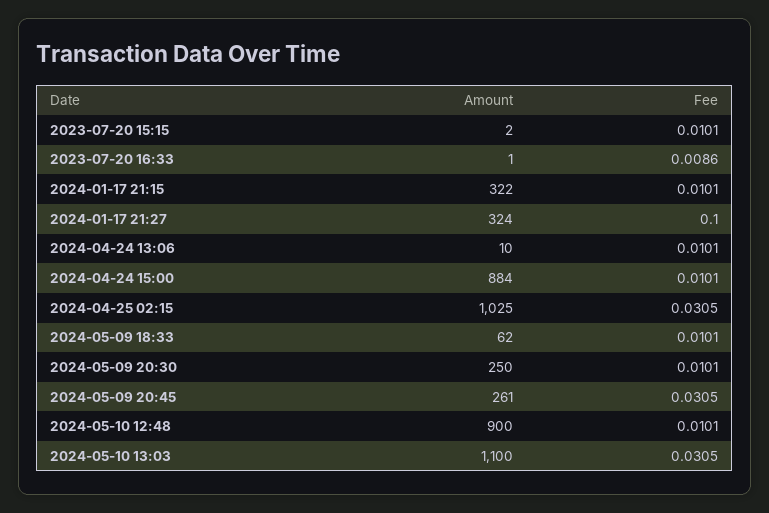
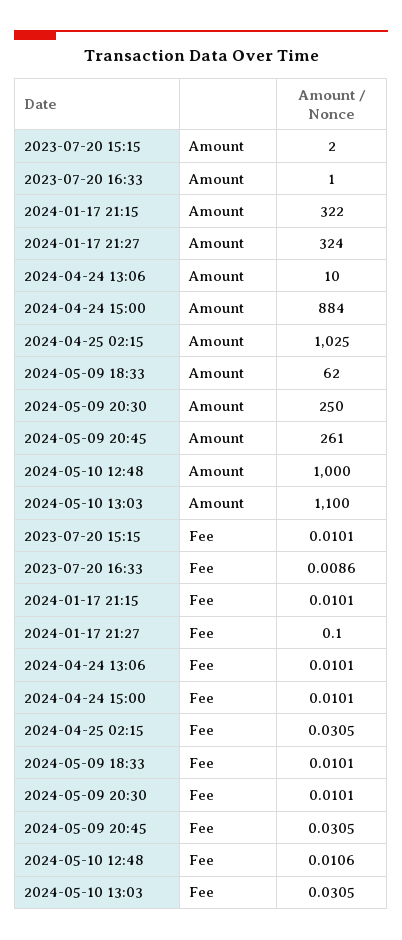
Amount, 2024-05-10 12:48: 900 -> 1000
Fee, 2024-05-10 12:48: 0.0101 -> 0.0106

